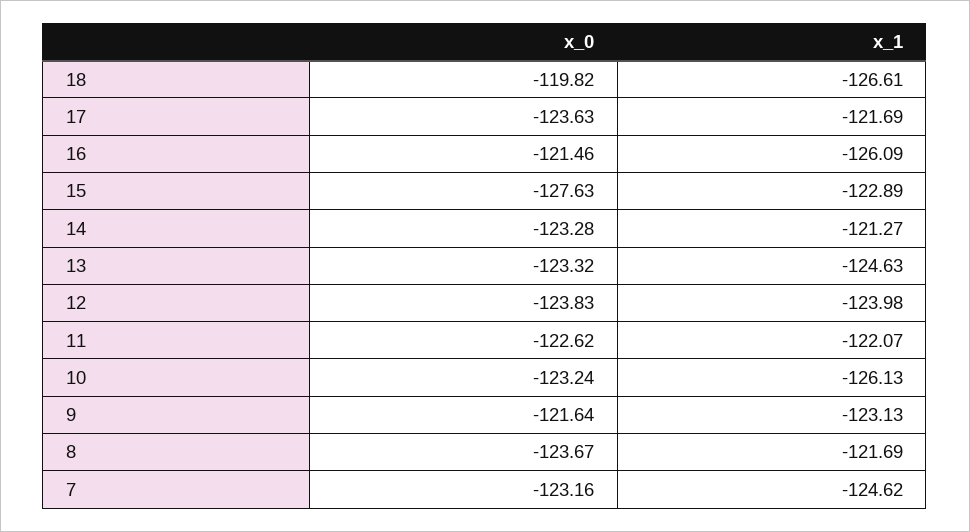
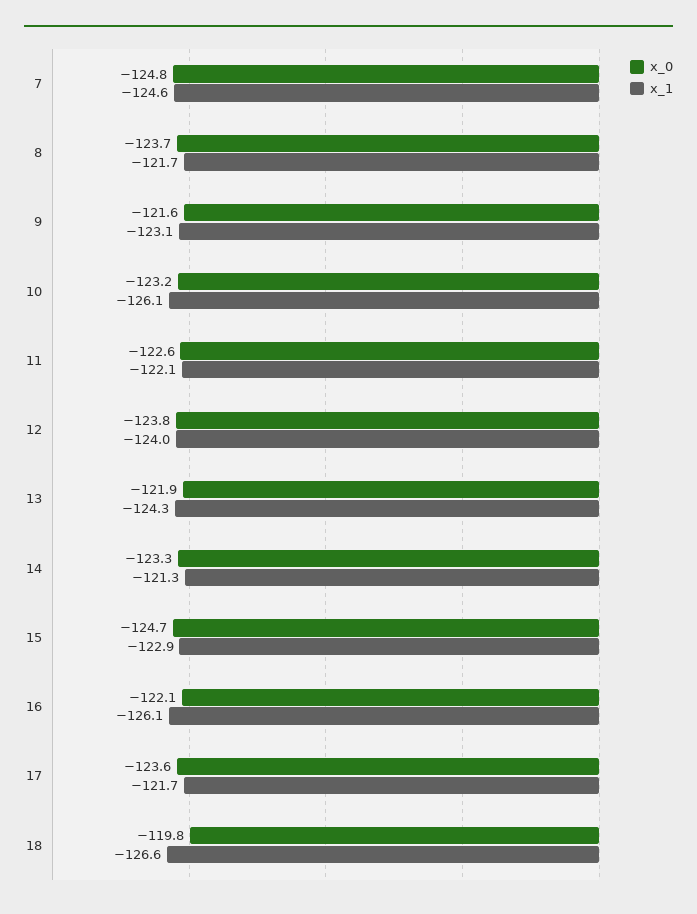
x_0, 16: -121.46 -> -122.1
x_0, 15: -127.63 -> -124.7
x_0, 13: -123.32 -> -121.9
x_1, 13: -124.63 -> -124.3
x_0, 7: -123.16 -> -124.8

